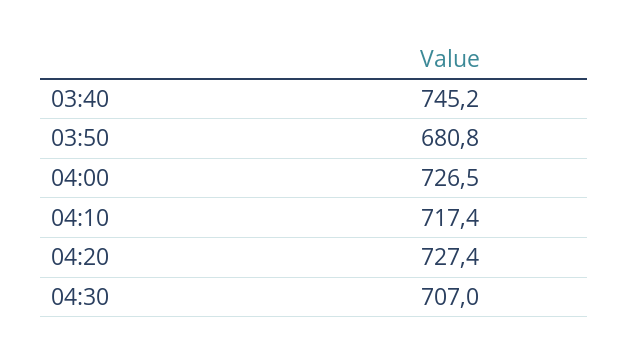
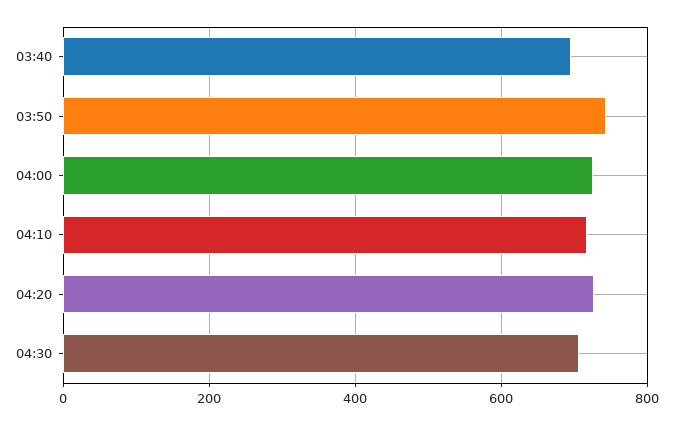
03:40: 745.2 -> 700
03:50: 680.8 -> 740

